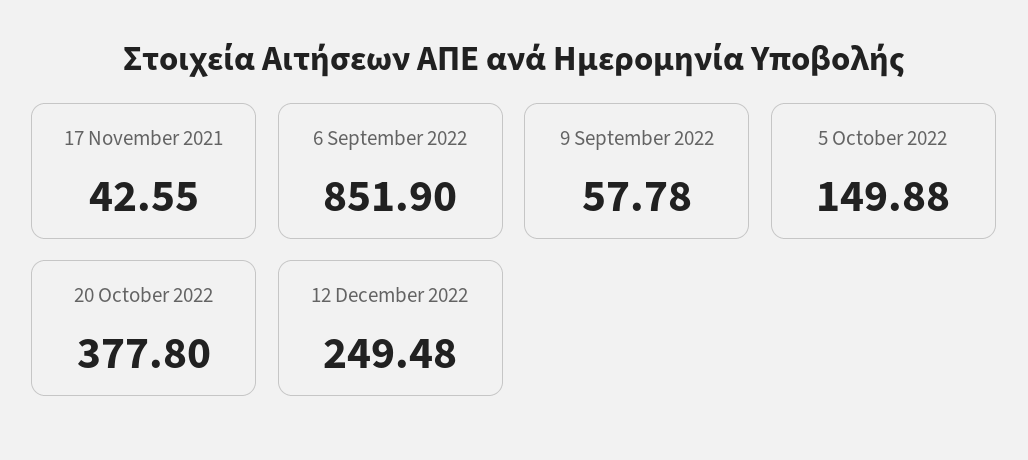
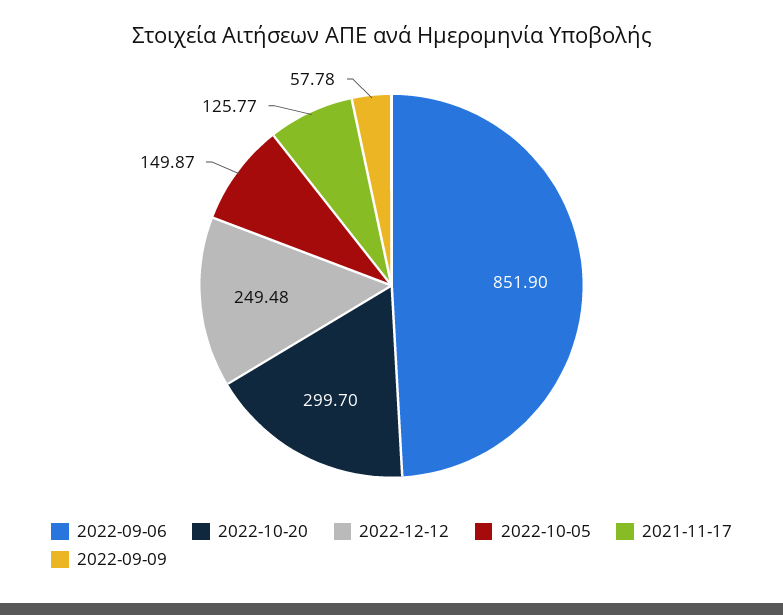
17 November 2021: 42.55 -> 125.77
5 October 2022: 149.88 -> 149.87
20 October 2022: 377.8 -> 299.7

